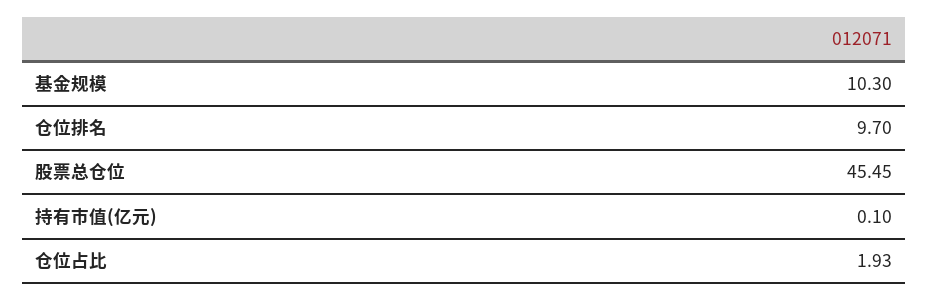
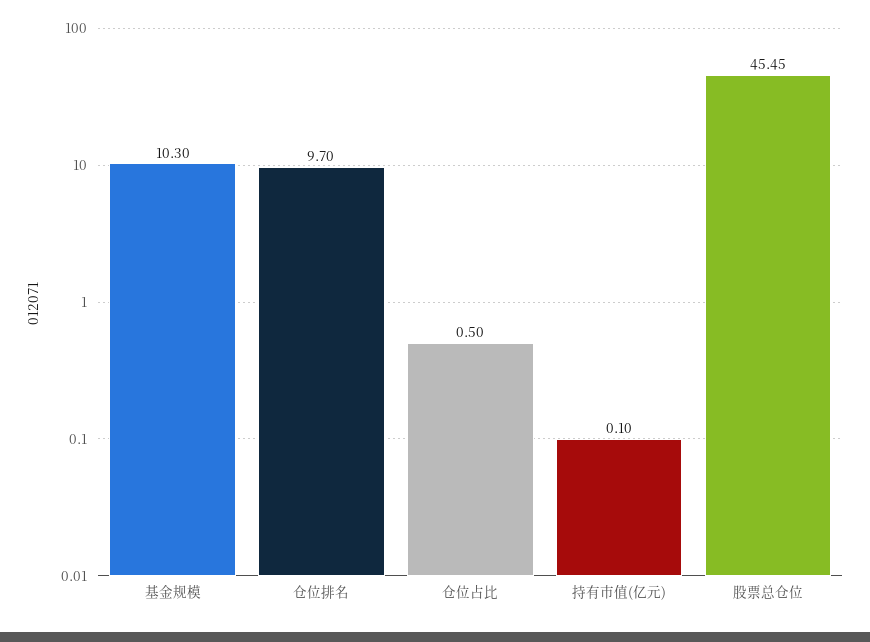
仓位占比: 1.93 -> 0.5

